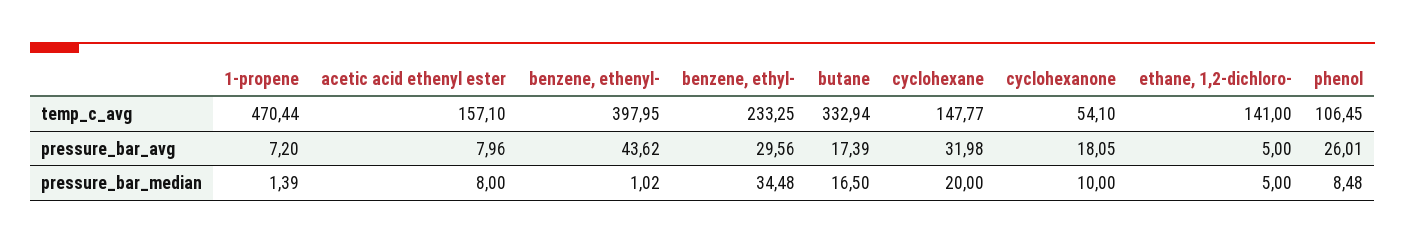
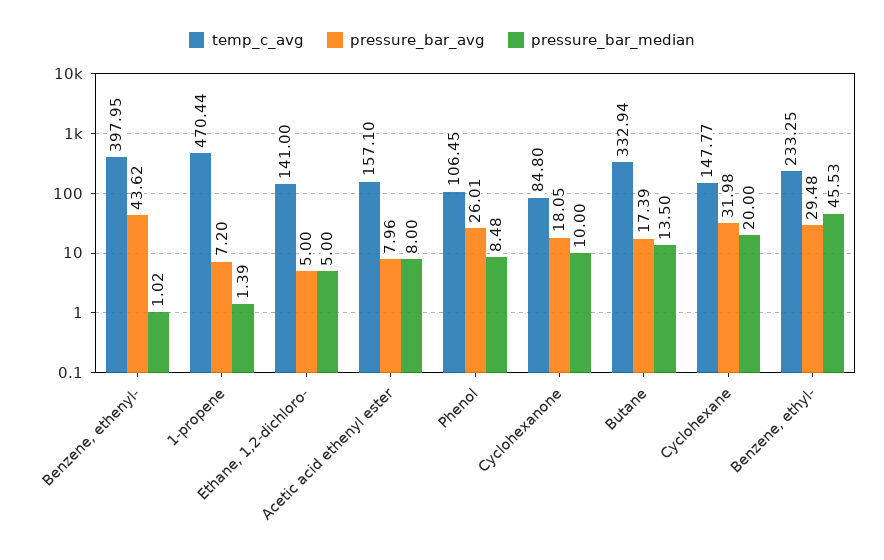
temp_c_avg, cyclohexanone: 54.1 -> 84.8
pressure_bar_avg, benzene, ethyl-: 29.56 -> 29.48
pressure_bar_median, benzene, ethyl-: 34.48 -> 45.53
pressure_bar_median, butane: 16.5 -> 13.5

